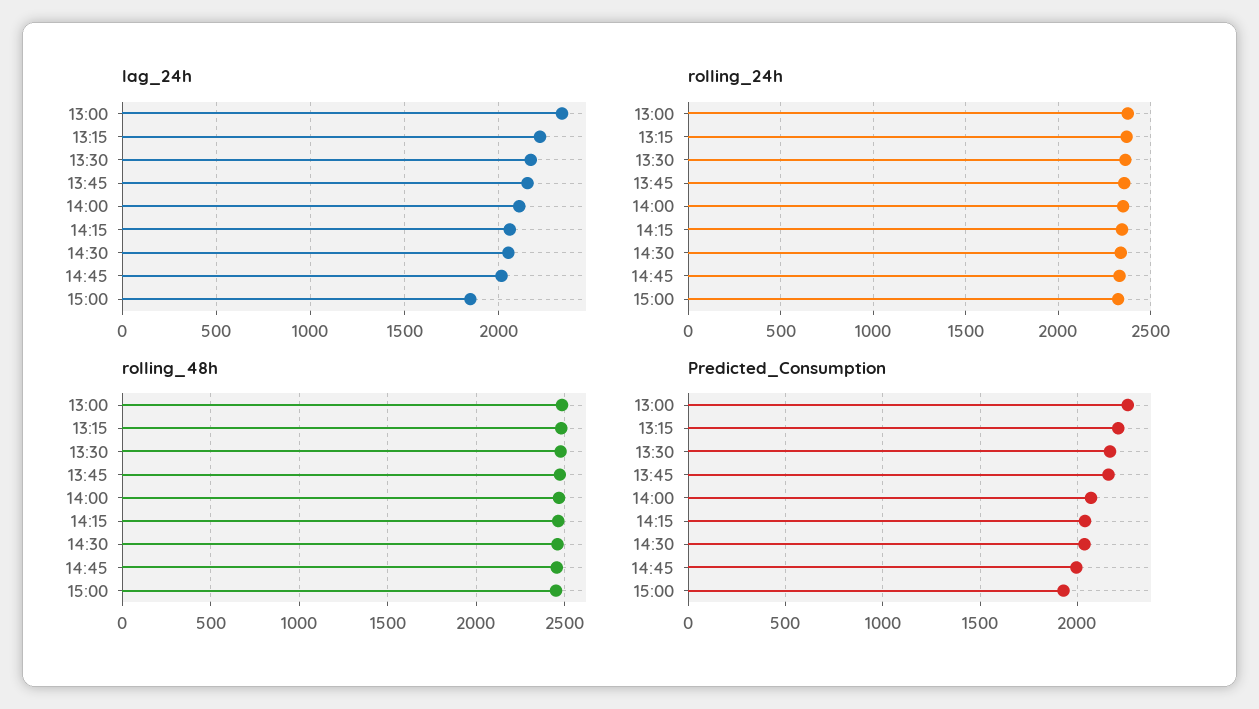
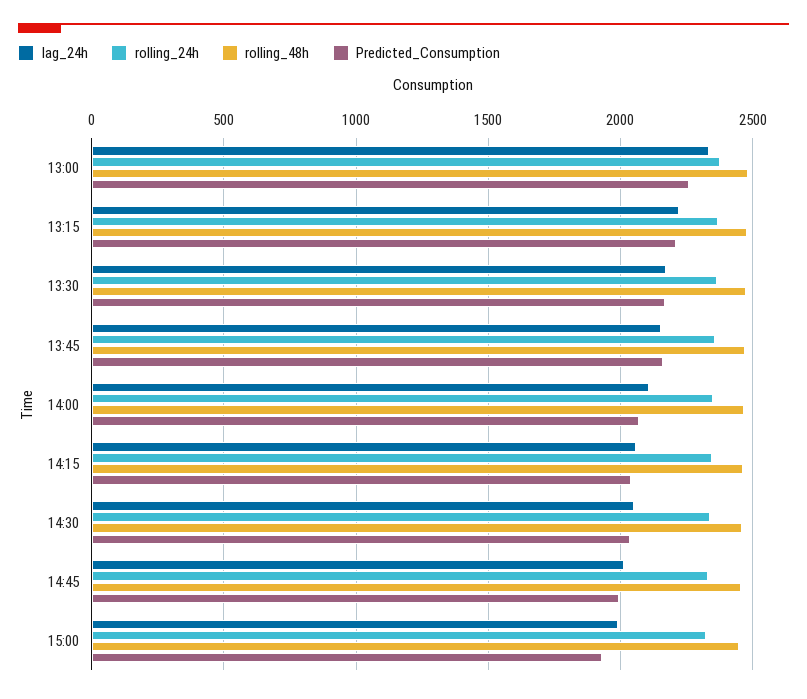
lag_24h, 15:00: 1850 -> 2000

